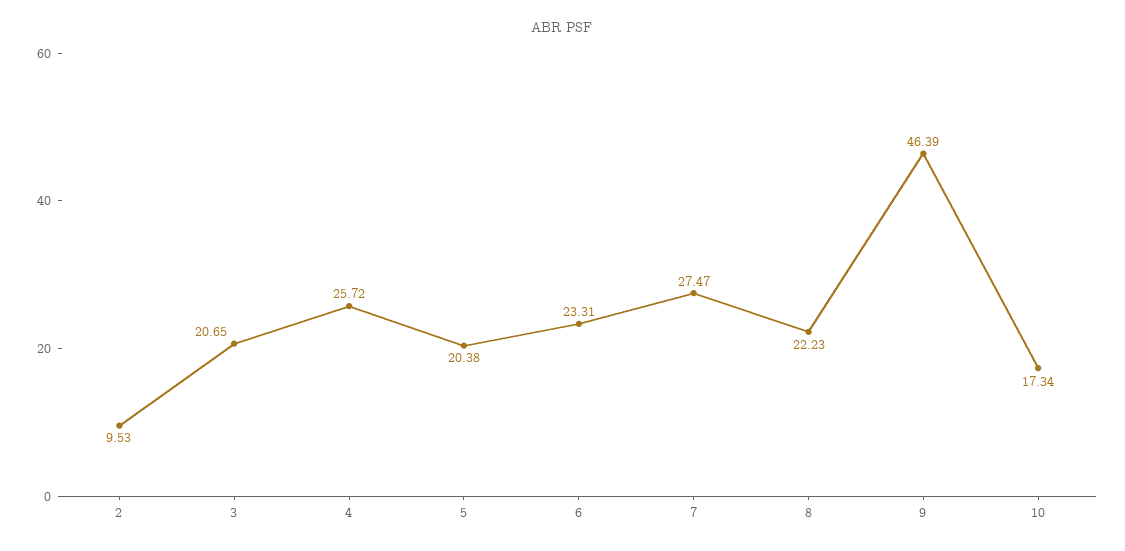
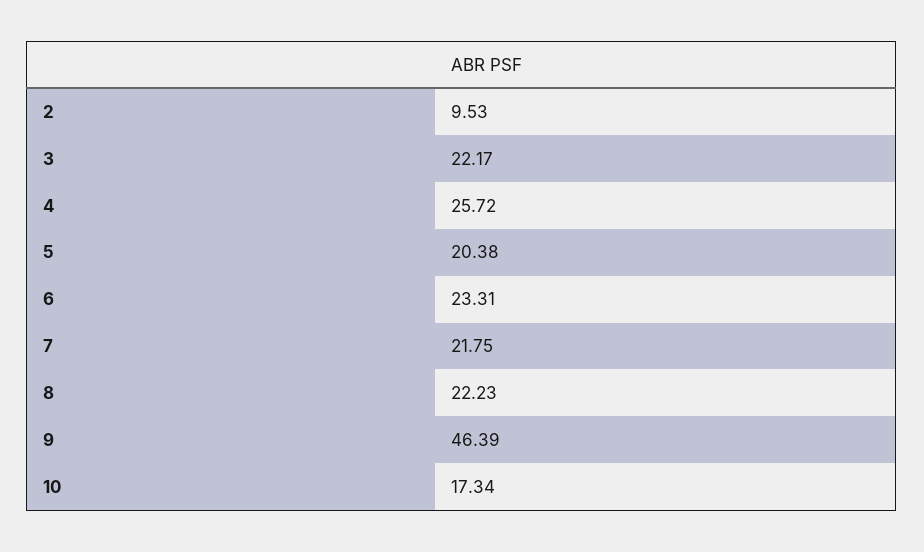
3: 20.65 -> 22.17
7: 27.47 -> 21.75

